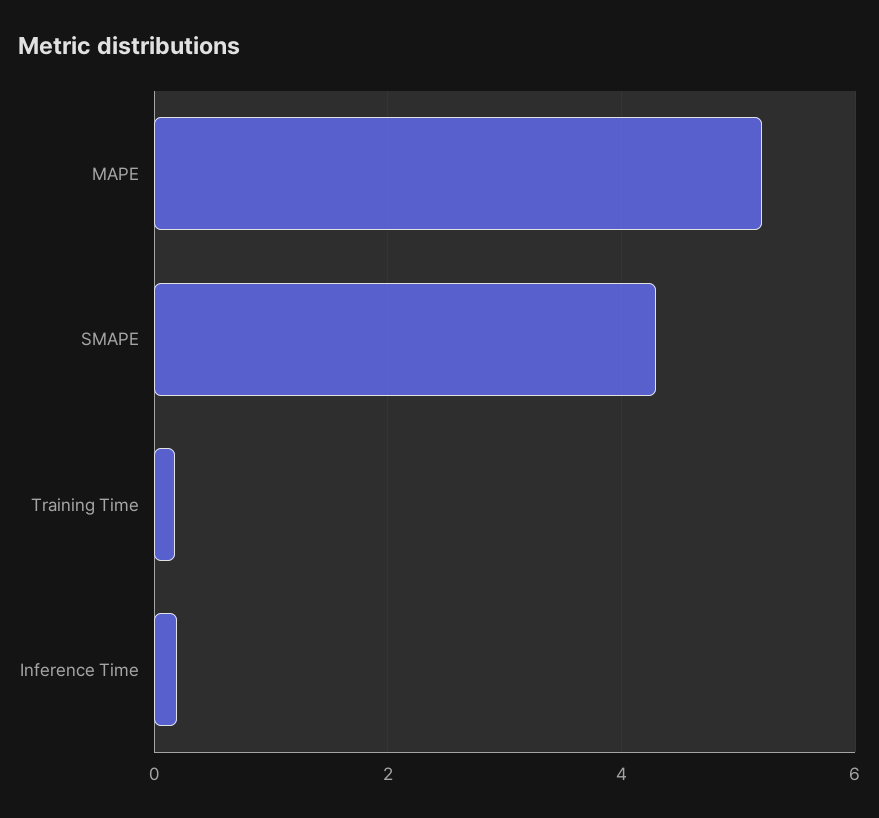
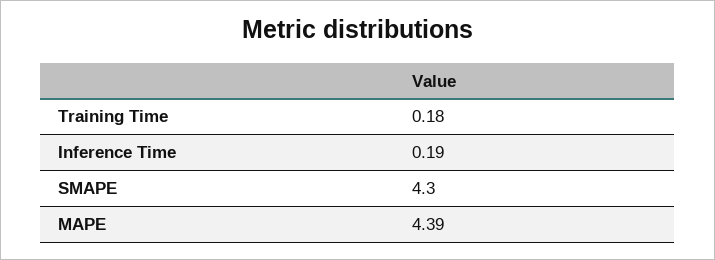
MAPE: 5.2 -> 4.39

